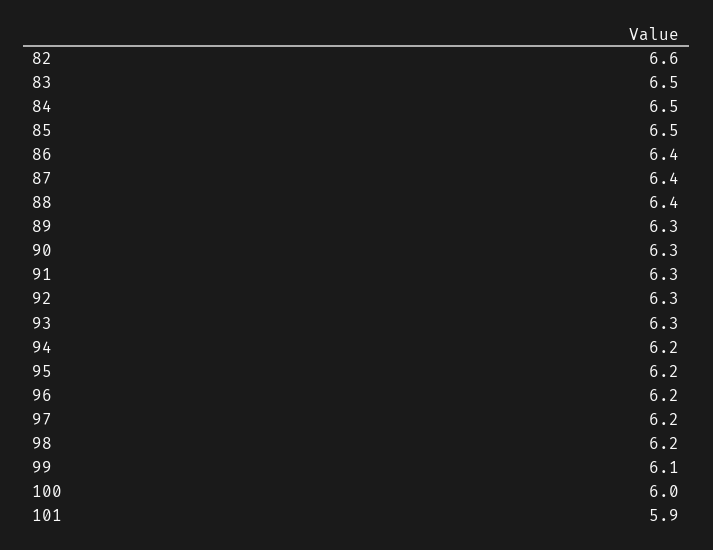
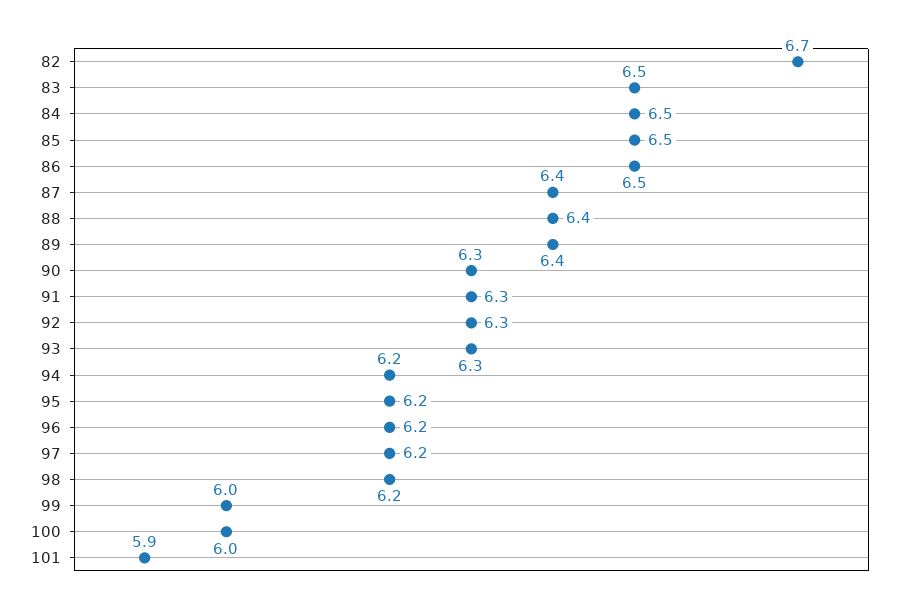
82: 6.6 -> 6.7
86: 6.4 -> 6.5
89: 6.3 -> 6.4
99: 6.1 -> 6

